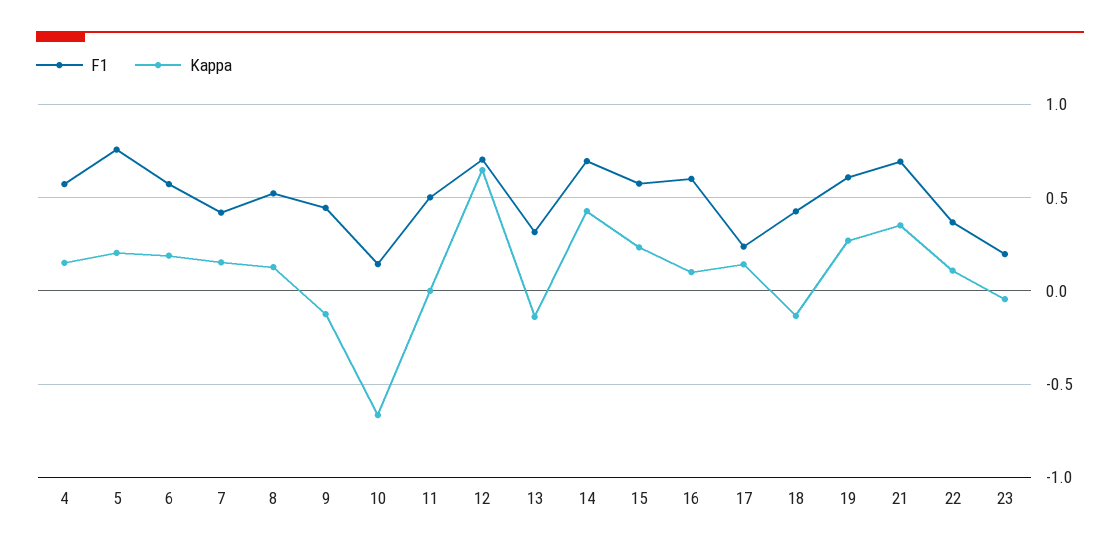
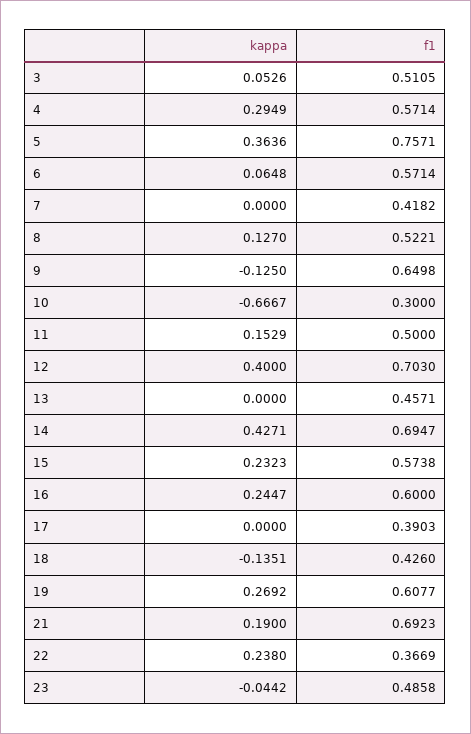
Kappa, 4: 0.15 -> 0.2949
Kappa, 5: 0.2 -> 0.3636
Kappa, 6: 0.2 -> 0.0648
Kappa, 7: 0.15 -> 0
F1, 9: 0.45 -> 0.6498
F1, 10: 0.15 -> 0.3
Kappa, 11: 0 -> 0.1529
Kappa, 12: 0.65 -> 0.4
F1, 13: 0.3 -> 0.4571
Kappa, 13: -0.15 -> 0
Kappa, 16: 0.1 -> 0.2447
F1, 17: 0.25 -> 0.3903
Kappa, 17: 0.15 -> 0
Kappa, 21: 0.35 -> 0.19
Kappa, 22: 0.1 -> 0.238
F1, 23: 0.2 -> 0.4858
Kappa, 3: none -> 0.0526
F1, 3: none -> 0.5105

